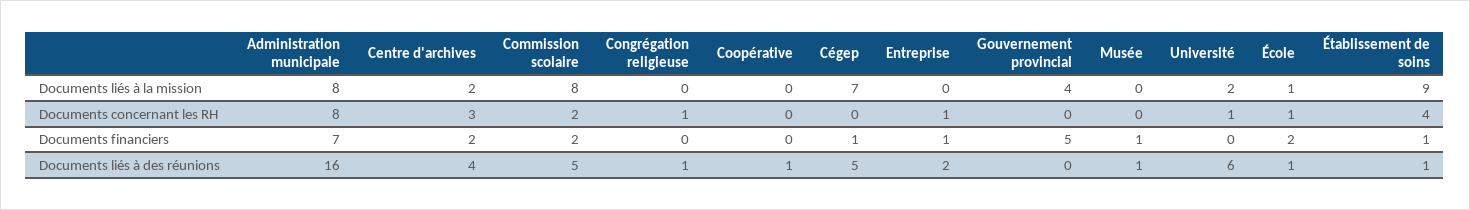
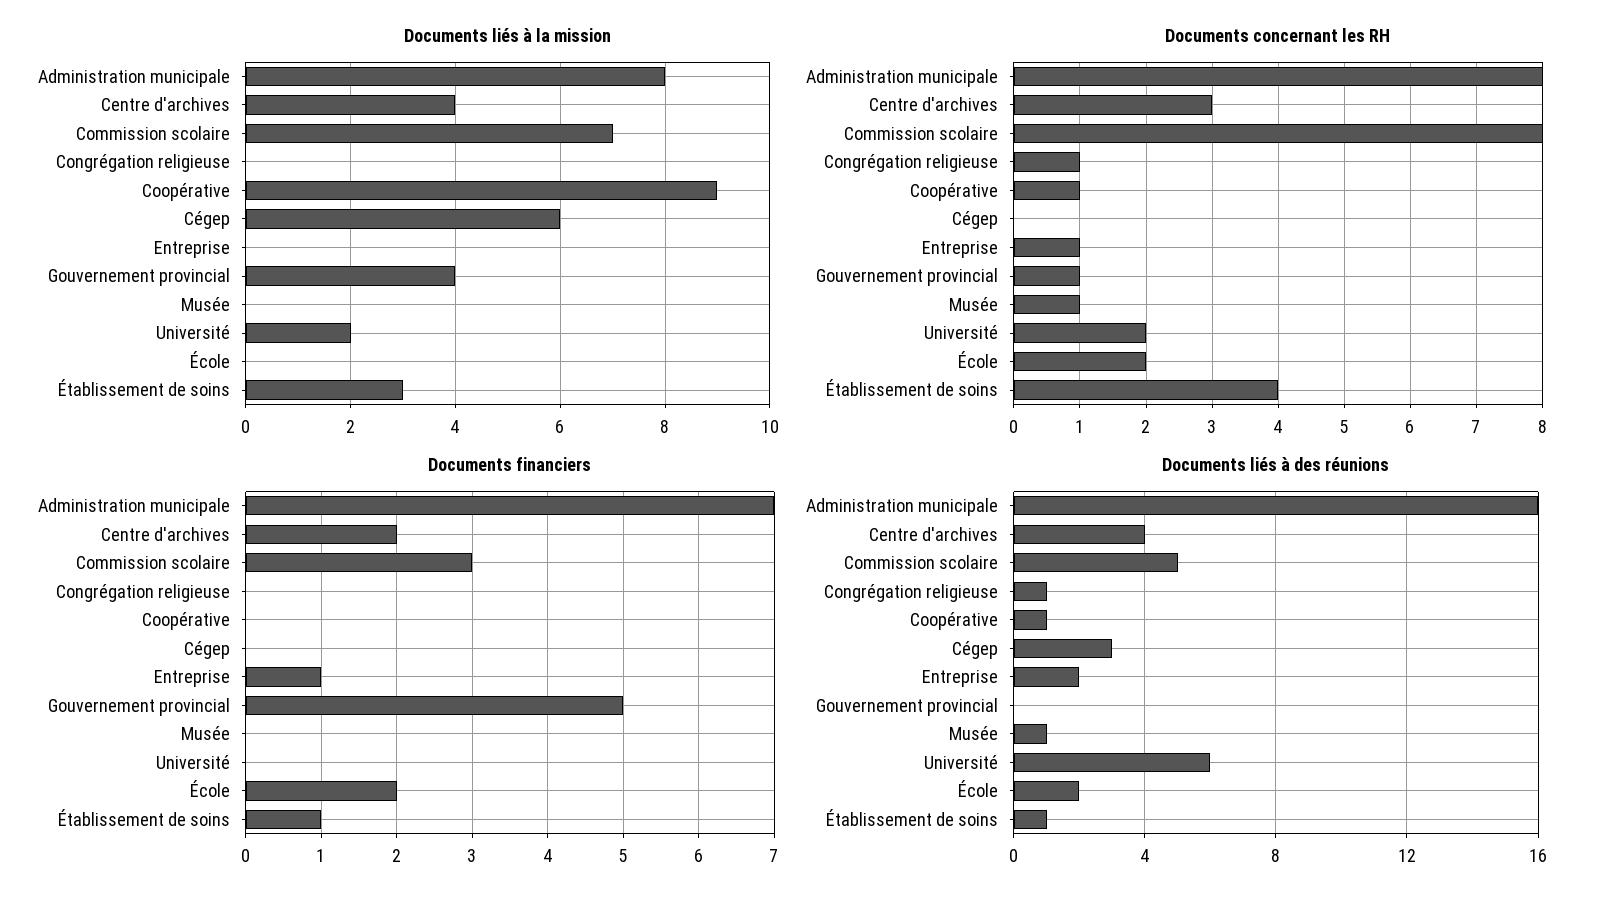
Documents liés à la mission, Centre d'archives: 2 -> 4
Documents liés à la mission, Commission scolaire: 8 -> 7
Documents liés à la mission, Coopérative: 0 -> 9
Documents liés à la mission, Cégep: 7 -> 6
Documents liés à la mission, École: 1 -> 0
Documents liés à la mission, Établissement de soins: 9 -> 3
Documents concernant les RH, Commission scolaire: 2 -> 8
Documents concernant les RH, Coopérative: 0 -> 1
Documents concernant les RH, Gouvernement provincial: 0 -> 1
Documents concernant les RH, Musée: 0 -> 1
Documents concernant les RH, Université: 1 -> 2
Documents concernant les RH, École: 1 -> 2
Documents financiers, Commission scolaire: 2 -> 3
Documents financiers, Cégep: 1 -> 0
Documents financiers, Musée: 1 -> 0
Documents liés à des réunions, Cégep: 5 -> 3
Documents liés à des réunions, École: 1 -> 2

